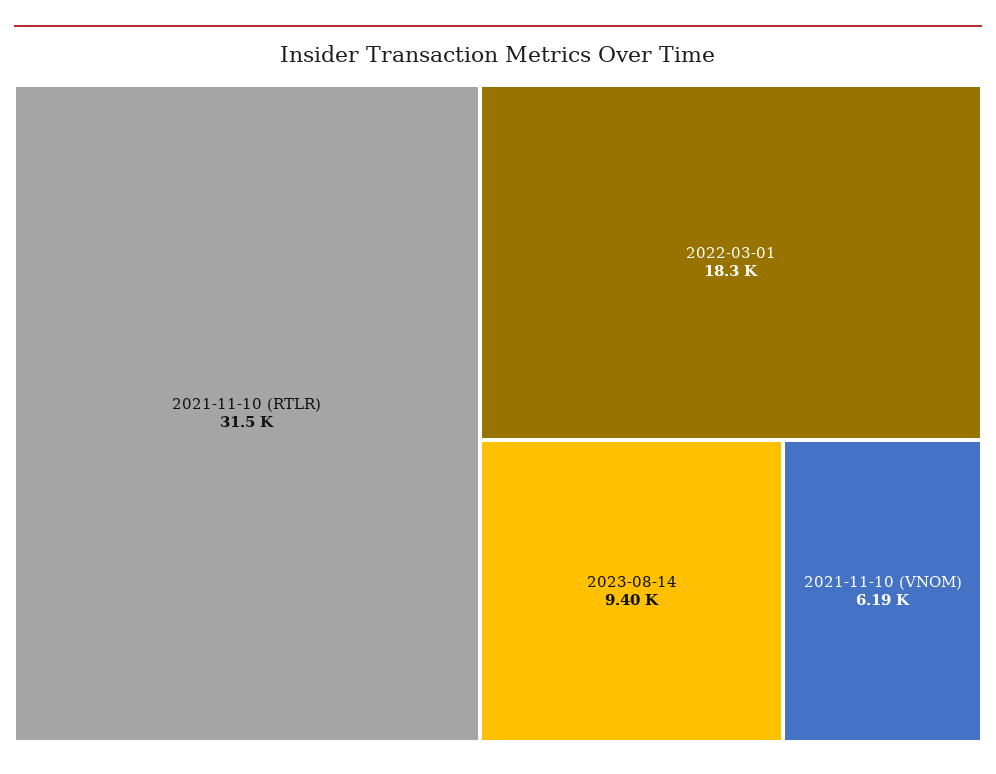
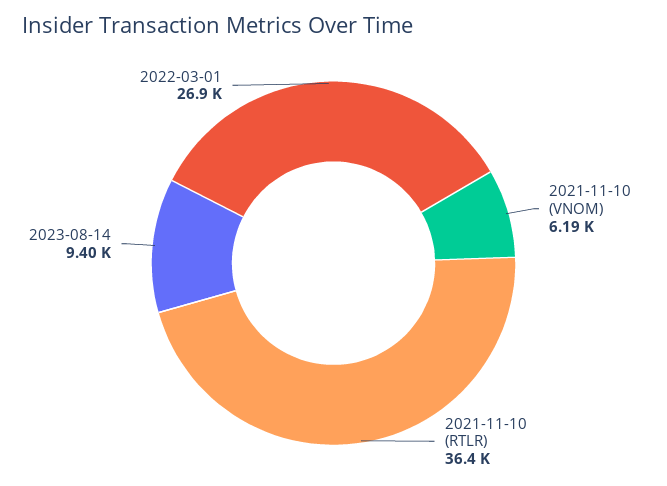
2021-11-10 (RTLR): 31500 -> 36400
2022-03-01: 18300 -> 26900

